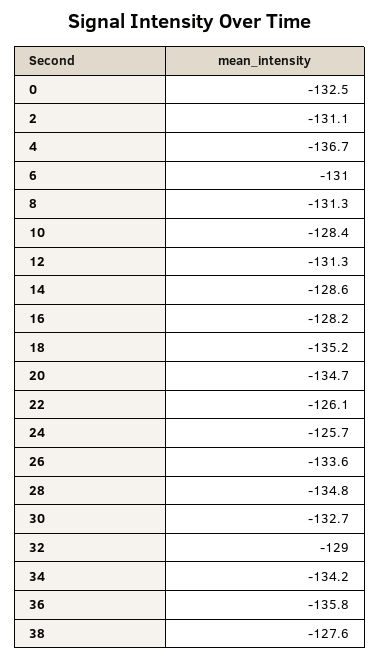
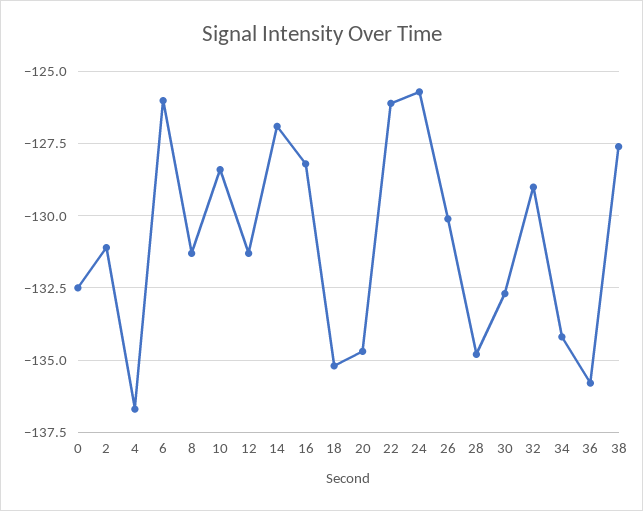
6: -131 -> -126
14: -128.6 -> -127
26: -133.6 -> -130

